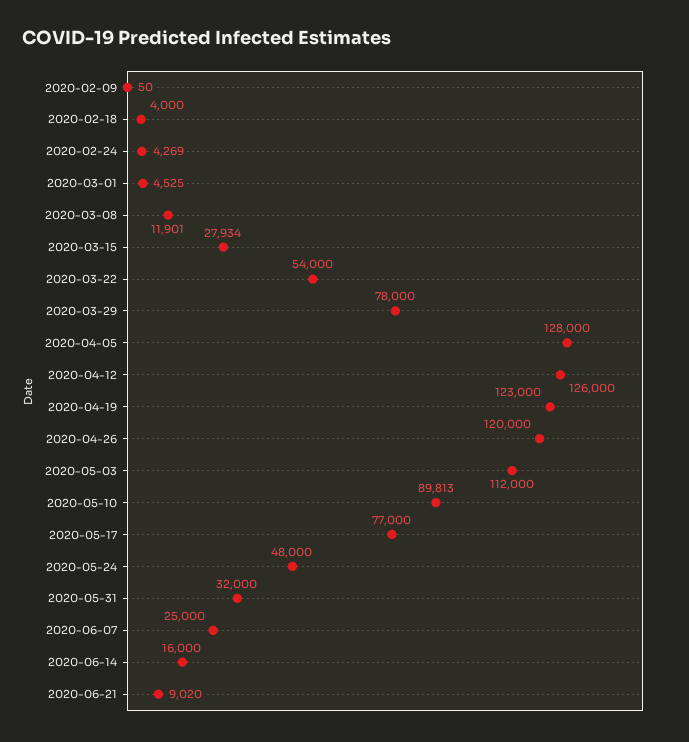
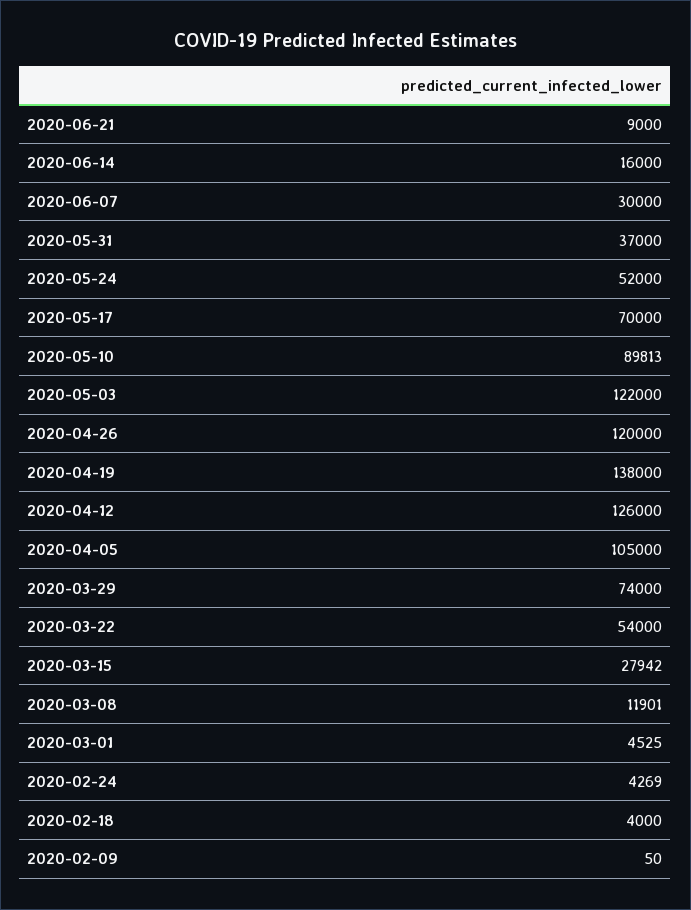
2020-03-15: 27934 -> 27942
2020-03-29: 78000 -> 74000
2020-04-05: 128000 -> 105000
2020-04-19: 123000 -> 138000
2020-05-03: 112000 -> 122000
2020-05-17: 77000 -> 70000
2020-05-24: 48000 -> 52000
2020-05-31: 32000 -> 37000
2020-06-07: 25000 -> 30000
2020-06-21: 9020 -> 9000

